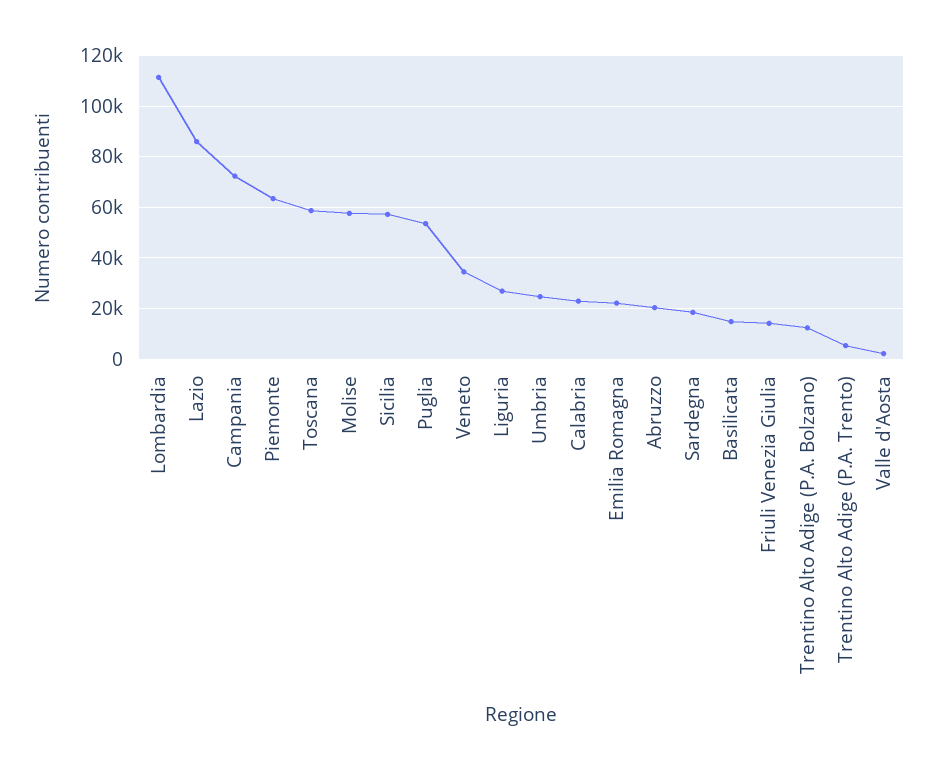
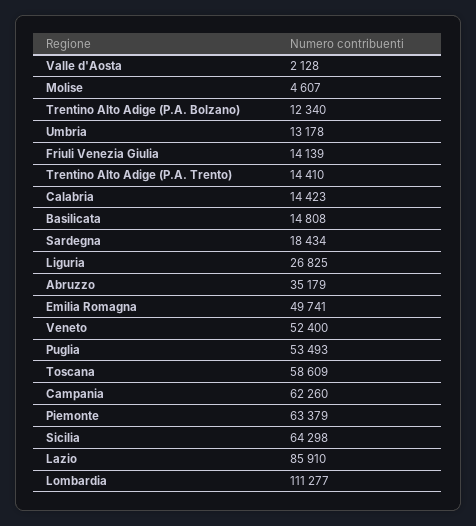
Campania: 72500 -> 62260
Molise: 57500 -> 4607
Sicilia: 57500 -> 64298
Veneto: 35000 -> 52400
Umbria: 25000 -> 13178
Calabria: 22500 -> 14423
Emilia Romagna: 22500 -> 49741
Abruzzo: 20000 -> 35179
Trentino Alto Adige (P.A. Trento): 5000 -> 14410

